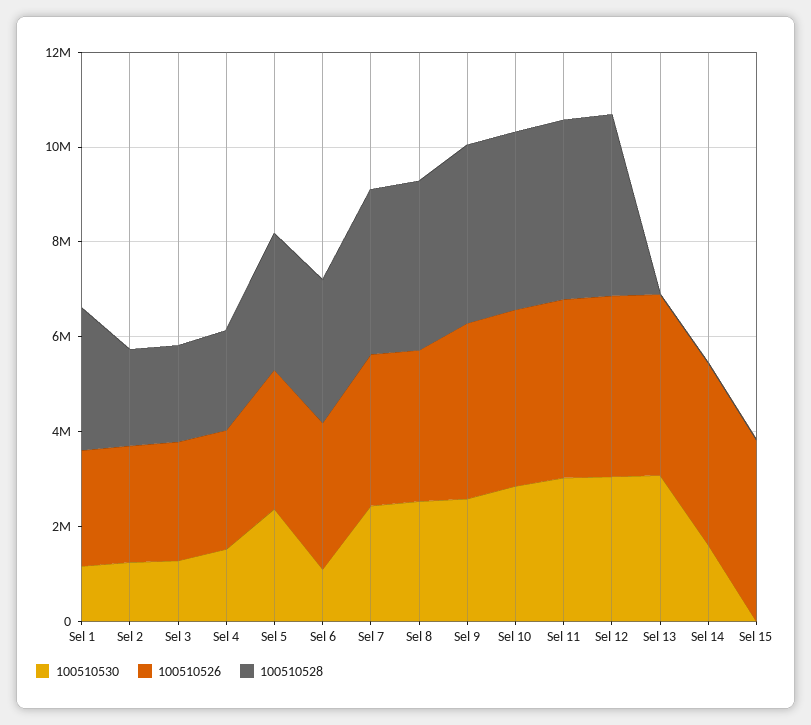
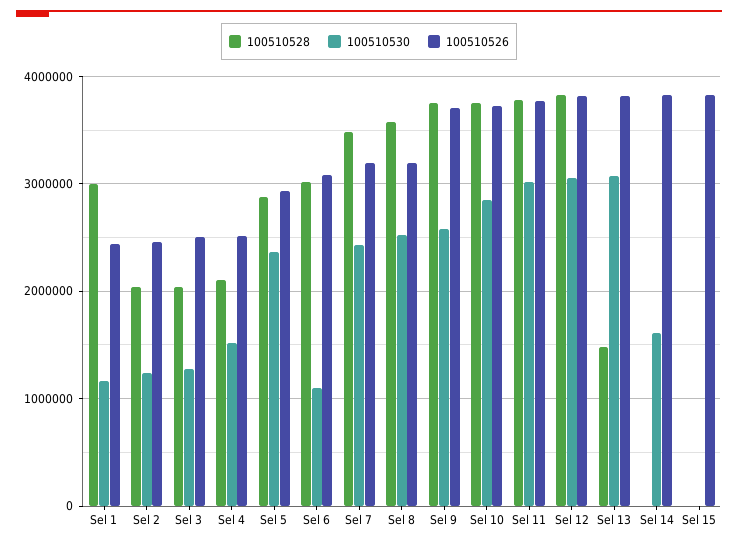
100510528, Sel 13: 0 -> 1500000

